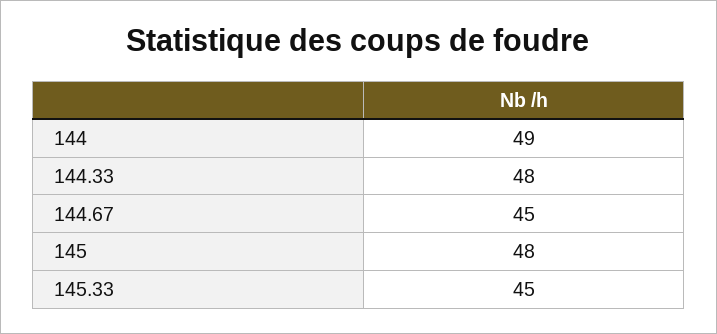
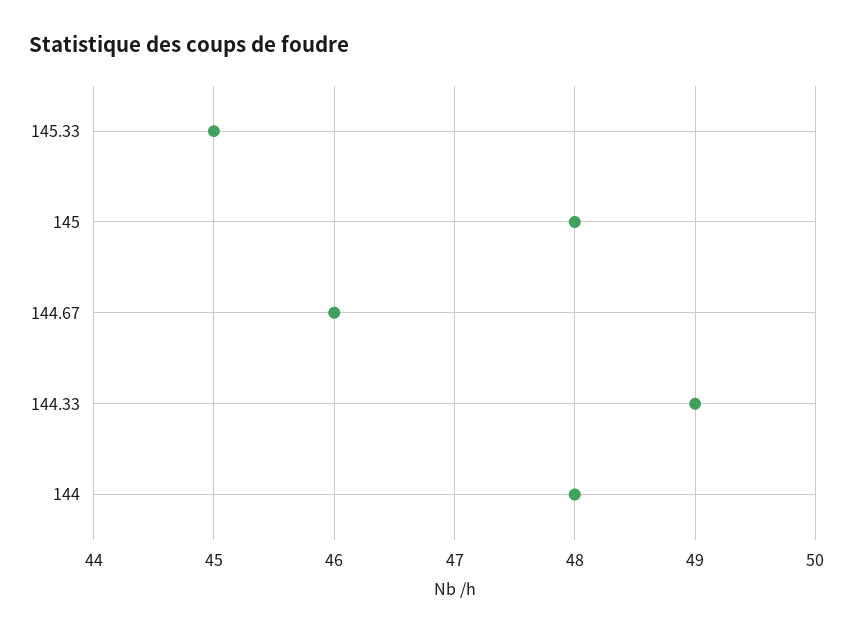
144: 49 -> 48
144.33: 48 -> 49
144.67: 45 -> 46

